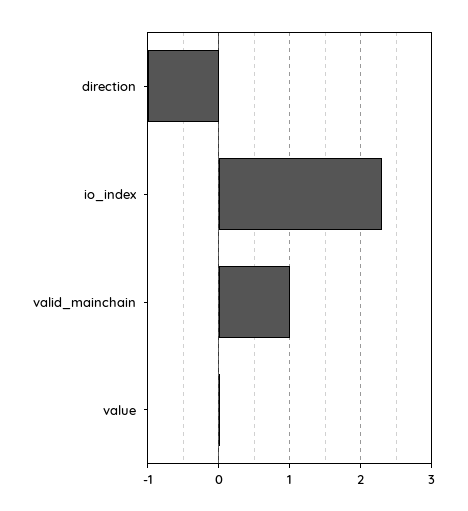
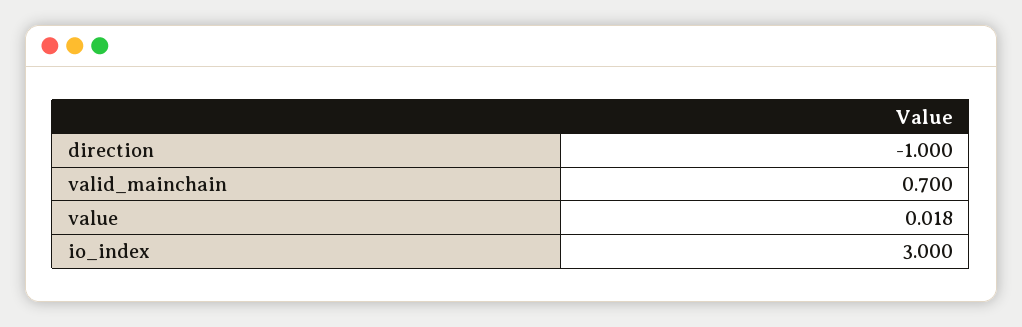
io_index: 2.3 -> 3
valid_mainchain: 1 -> 0.7

